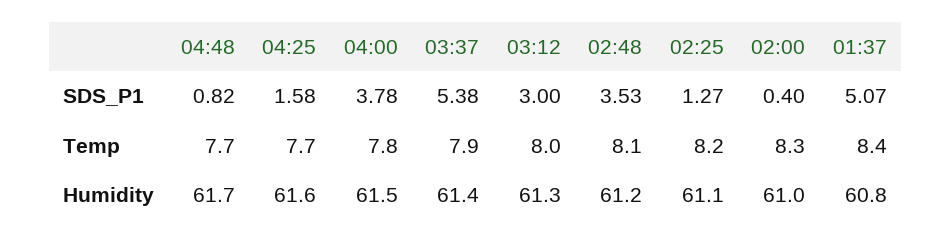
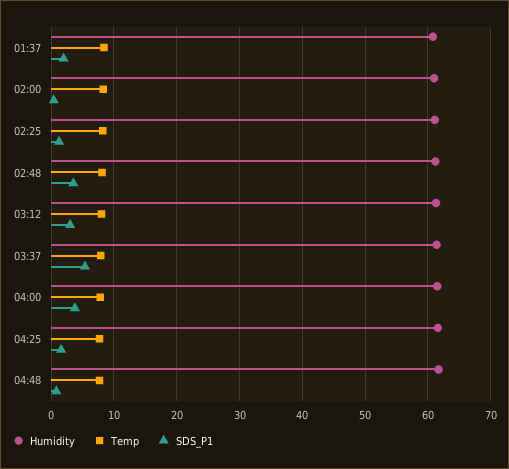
SDS_P1, 01:37: 5.07 -> 2

